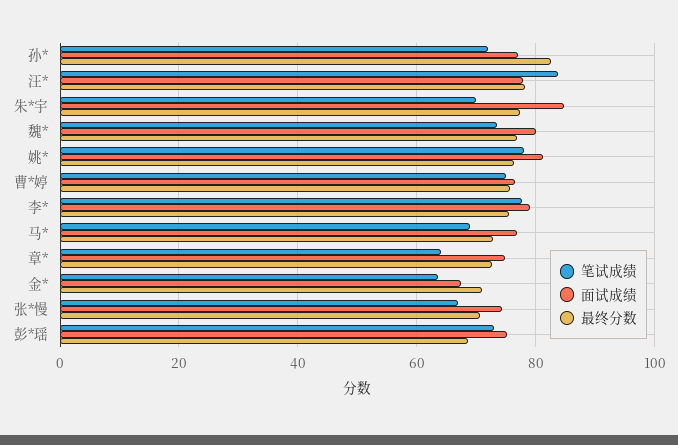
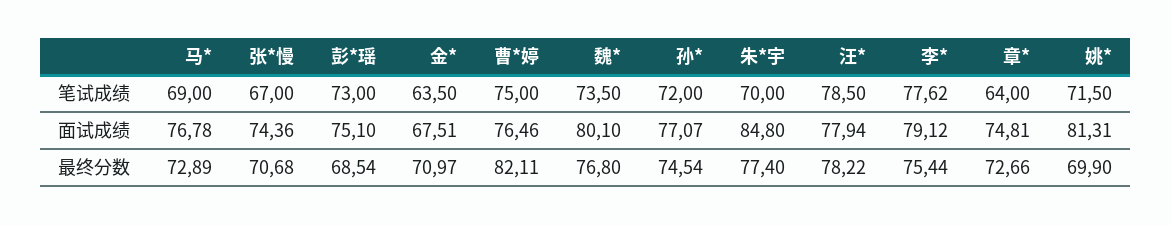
最终分数, 孙*: 82 -> 74.54
笔试成绩, 汪*: 84 -> 78.5
笔试成绩, 姚*: 78 -> 71.5
最终分数, 姚*: 76 -> 69.9
最终分数, 曹*婷: 76 -> 82.11

